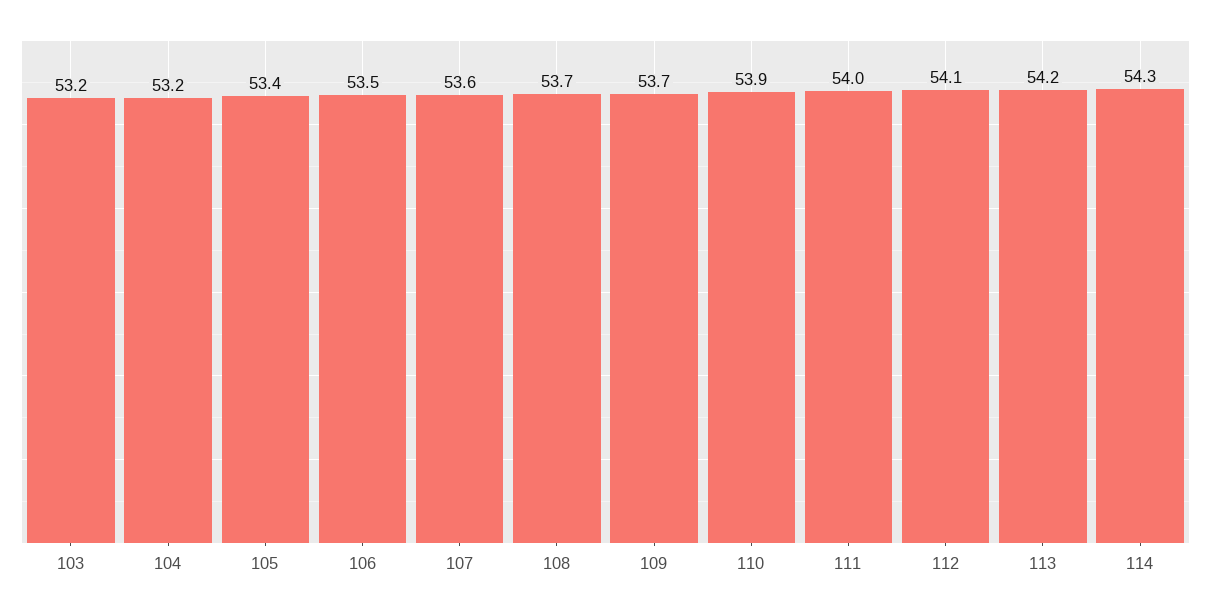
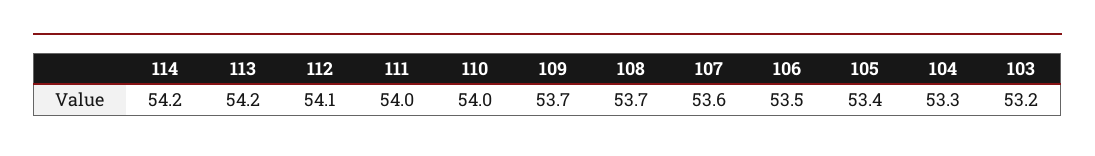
104: 53.2 -> 53.3
110: 53.9 -> 54
114: 54.3 -> 54.2

